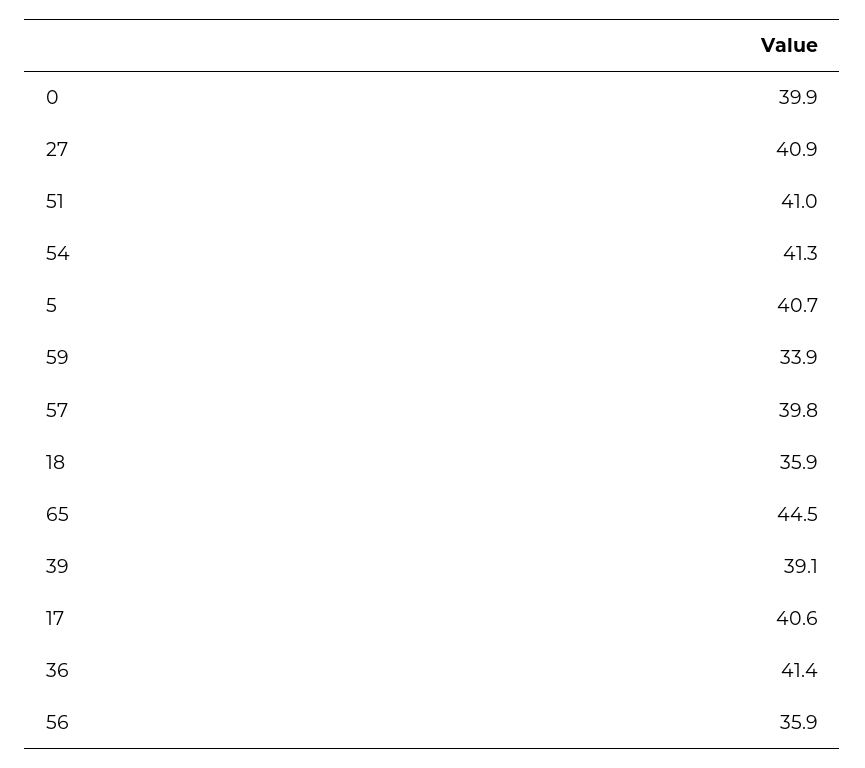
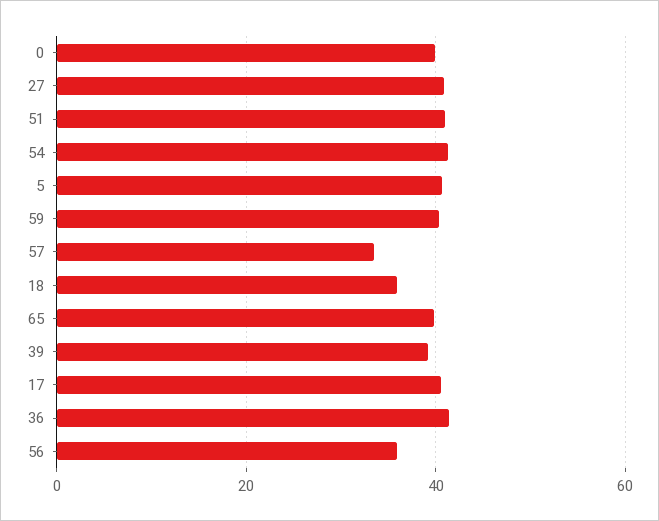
59: 33.9 -> 40
57: 39.8 -> 34
65: 44.5 -> 40

